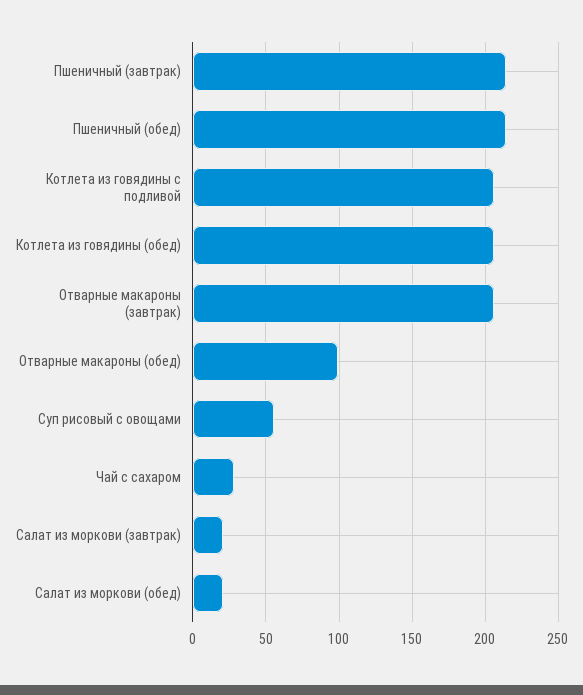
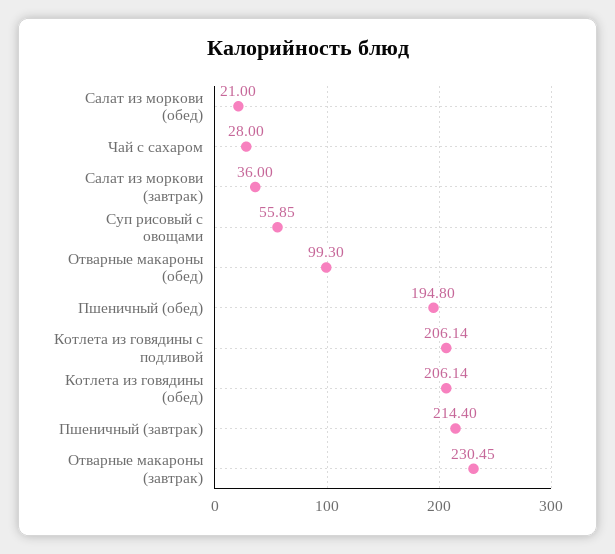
Пшеничный (обед): 215 -> 194.8
Отварные макароны (завтрак): 205 -> 230.45
Салат из моркови (завтрак): 20 -> 36

